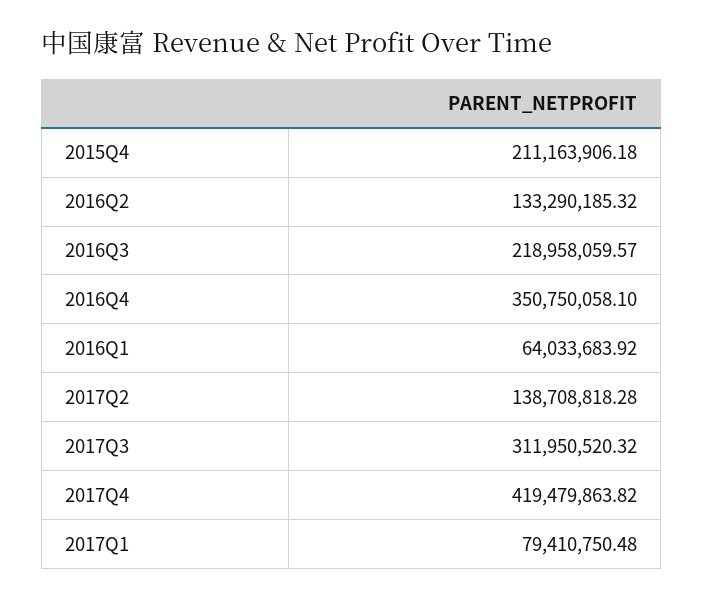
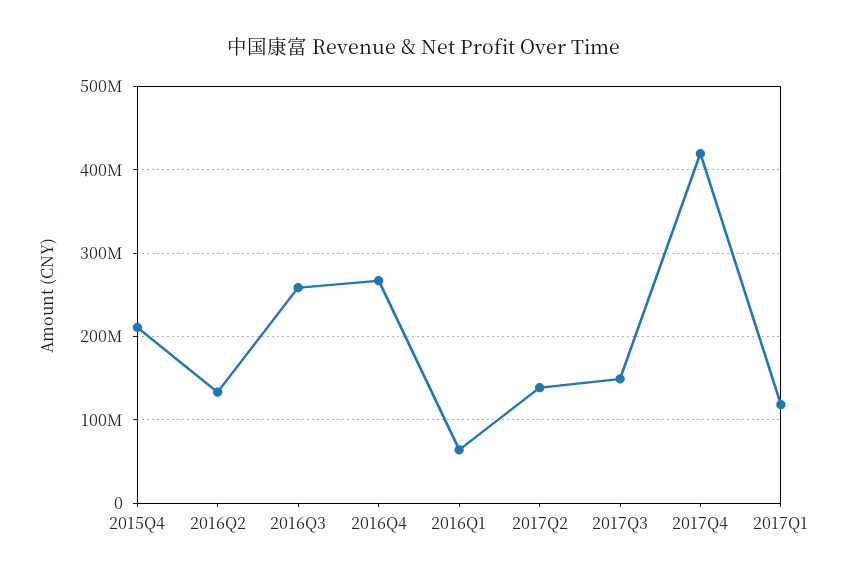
2016Q3: 218958059.57 -> 260000000
2016Q4: 350750058.1 -> 270000000
2017Q3: 311950520.32 -> 150000000
2017Q1: 79410750.48 -> 120000000

